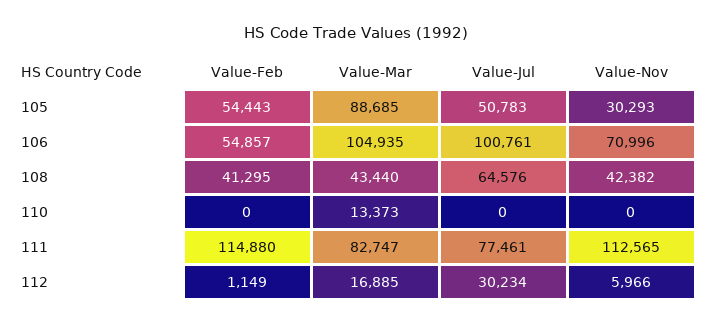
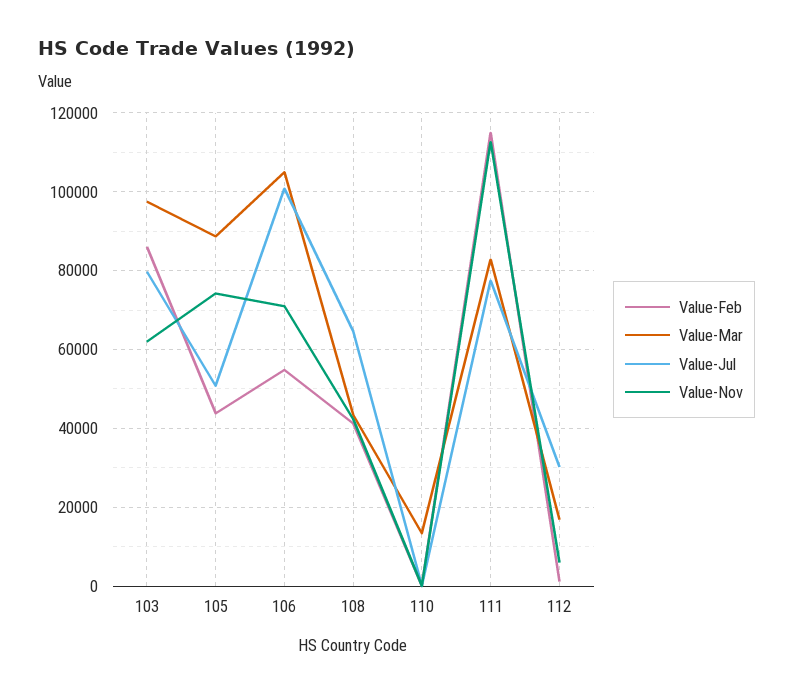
Value-Feb, 105: 54443 -> 44000
Value-Nov, 105: 30293 -> 74000
Value-Feb, 103: none -> 86000
Value-Mar, 103: none -> 98000
Value-Jul, 103: none -> 80000
Value-Nov, 103: none -> 62000

